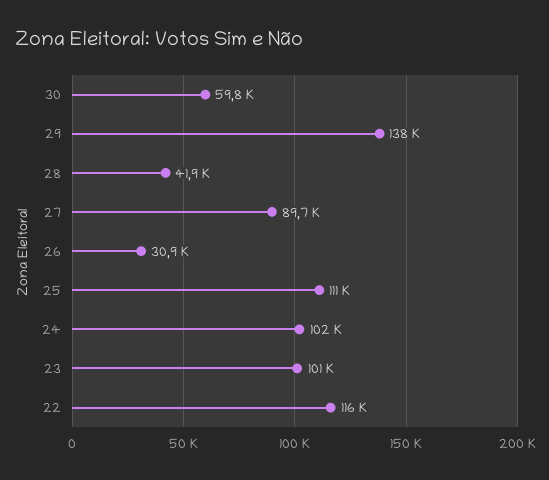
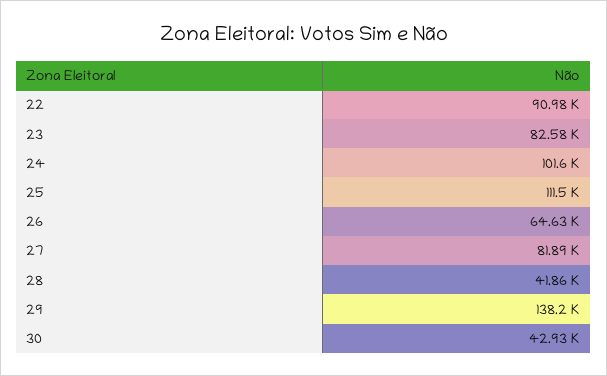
30: 59800 -> 42930
27: 89700 -> 81890
26: 30900 -> 64630
23: 101000 -> 82580
22: 116000 -> 90980

